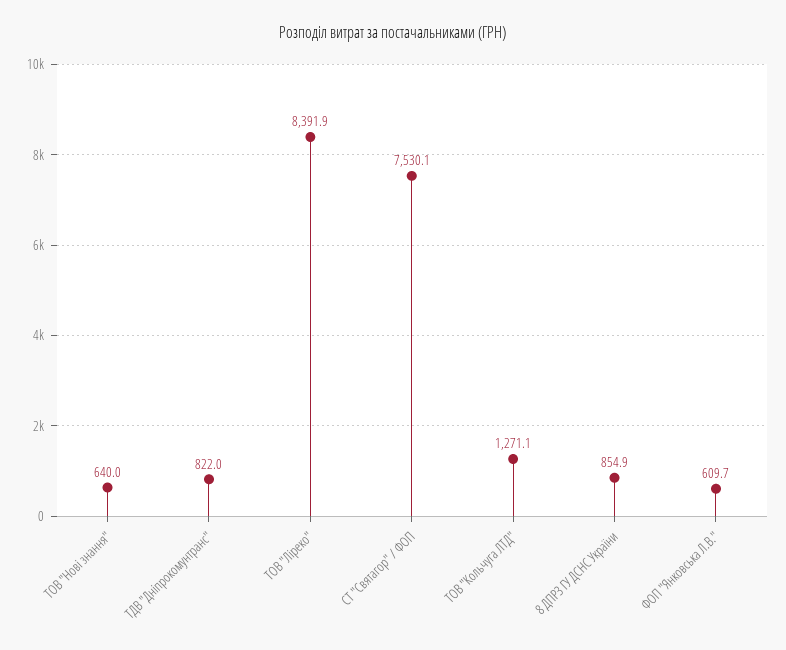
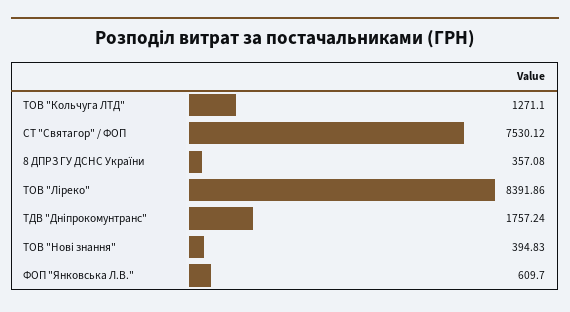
ТОВ "Нові знання": 640 -> 394.83
ТДВ "Дніпрокомунтранс": 822 -> 1757.24
8 ДПРЗ ГУ ДСНС України: 854.9 -> 357.08

